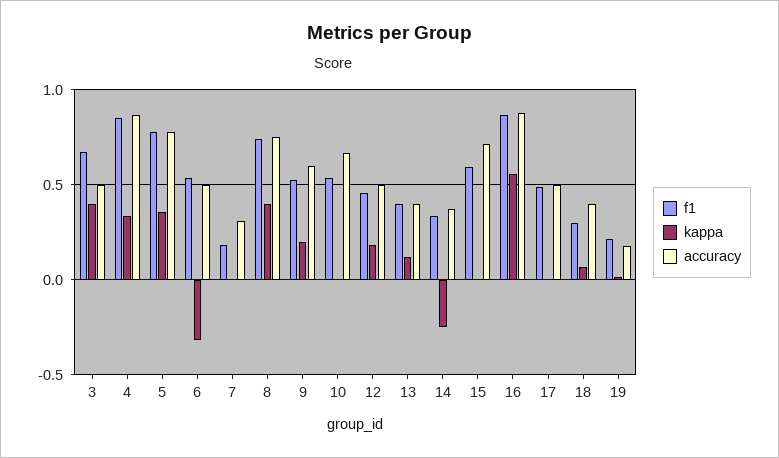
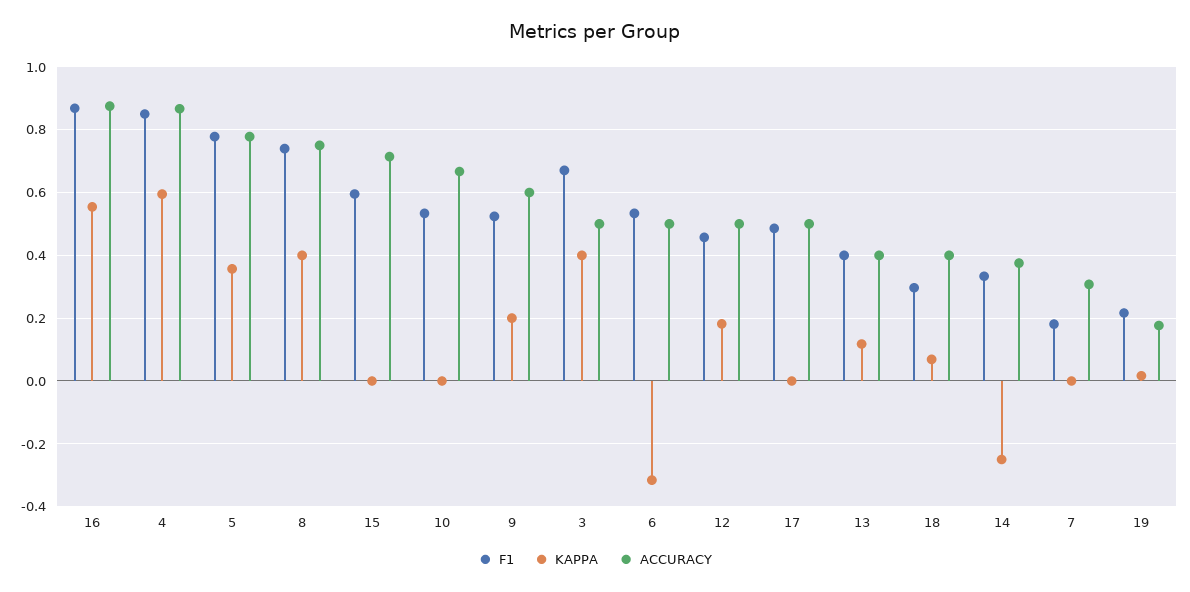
kappa, 4: 0.35 -> 0.6

